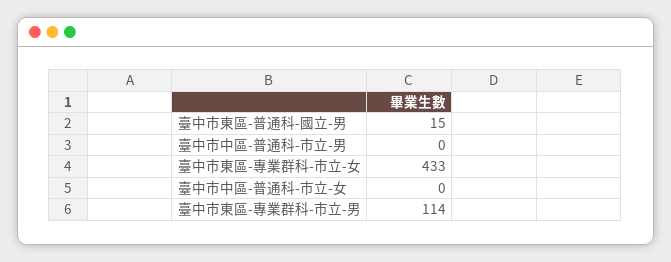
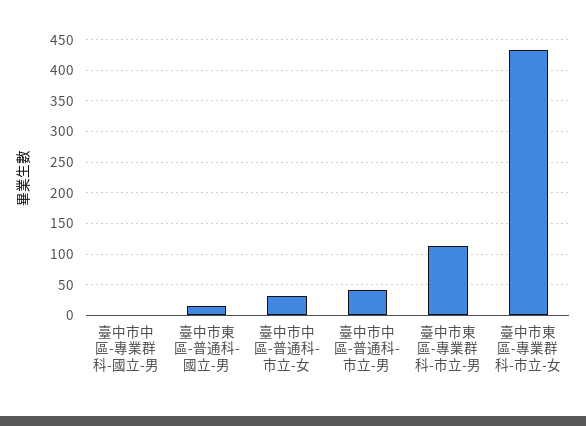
臺中市中區-普通科-市立-男: 0 -> 40
臺中市中區-普通科-市立-女: 0 -> 30
臺中市中區-專業群科-國立-男: none -> 0

